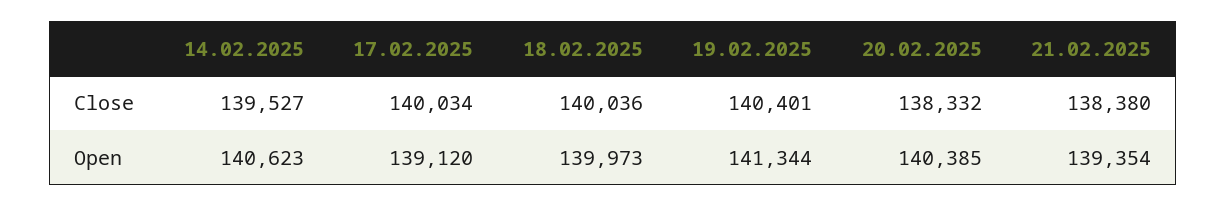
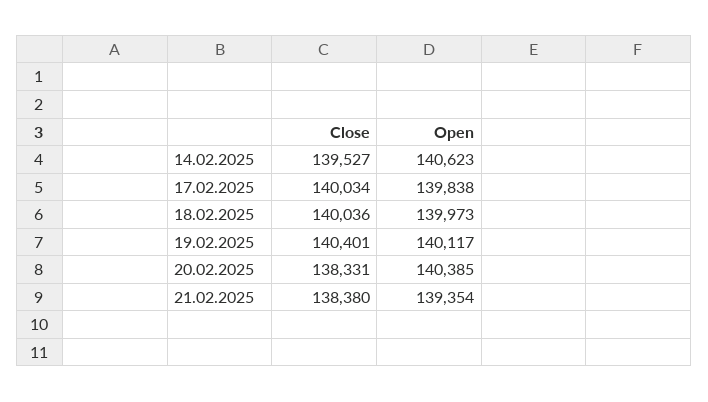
20.02.2025, Close: 138332 -> 138331
17.02.2025, Open: 139120 -> 139838
19.02.2025, Open: 141344 -> 140117

